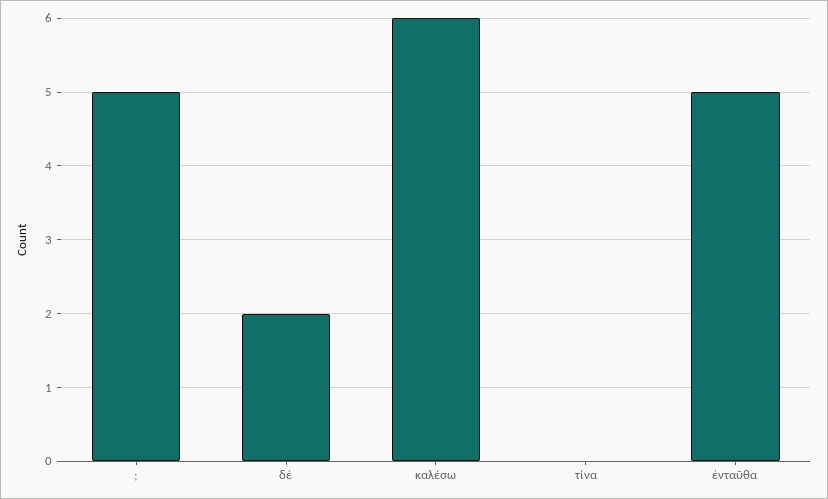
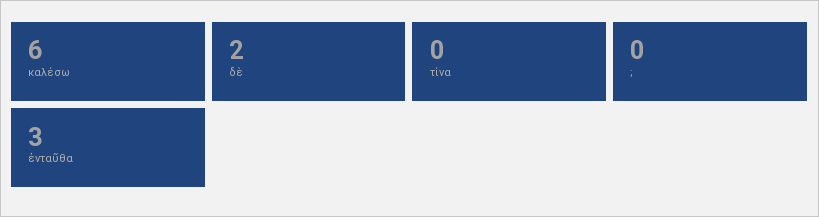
;: 5 -> 0
ἐνταῦθα: 5 -> 3

